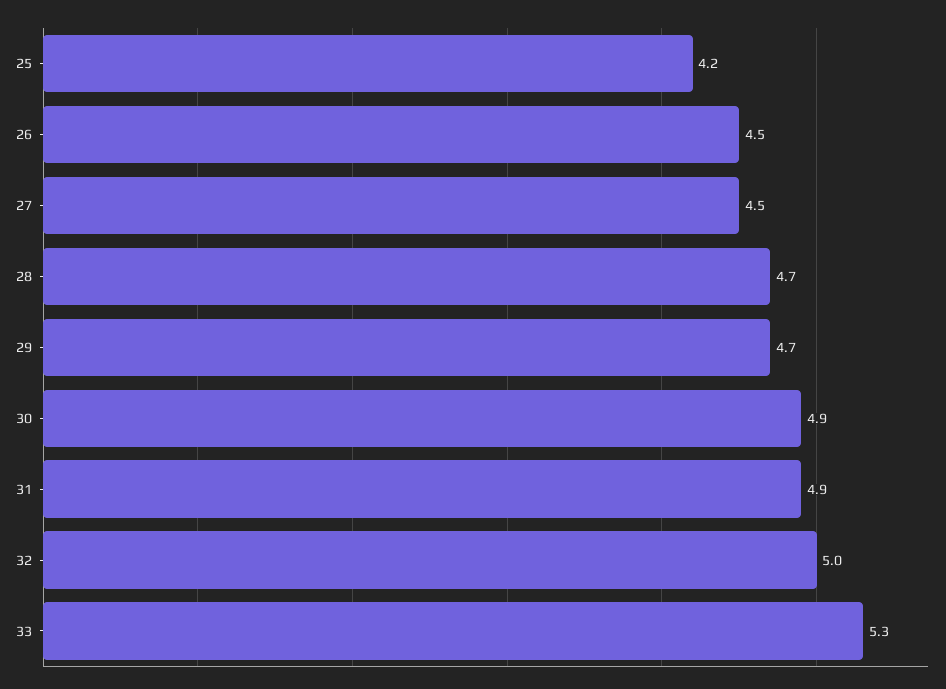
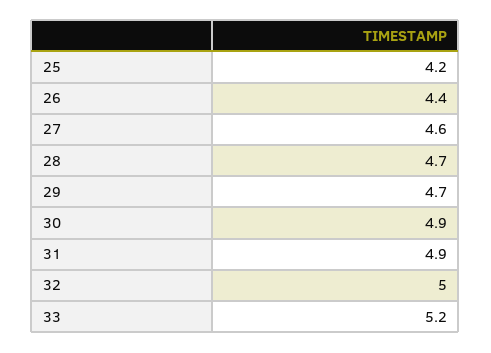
26: 4.5 -> 4.4
27: 4.5 -> 4.6
33: 5.3 -> 5.2

